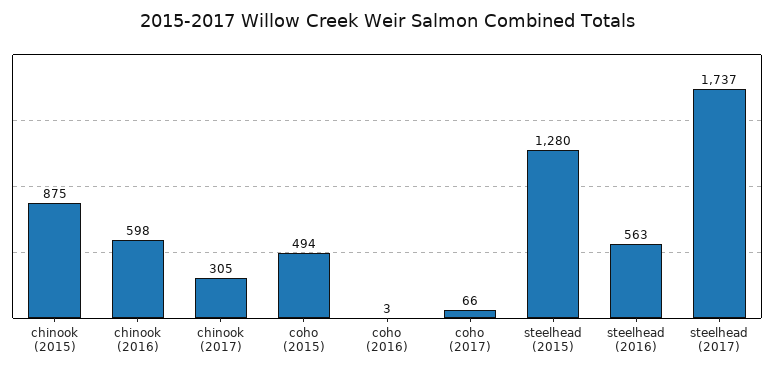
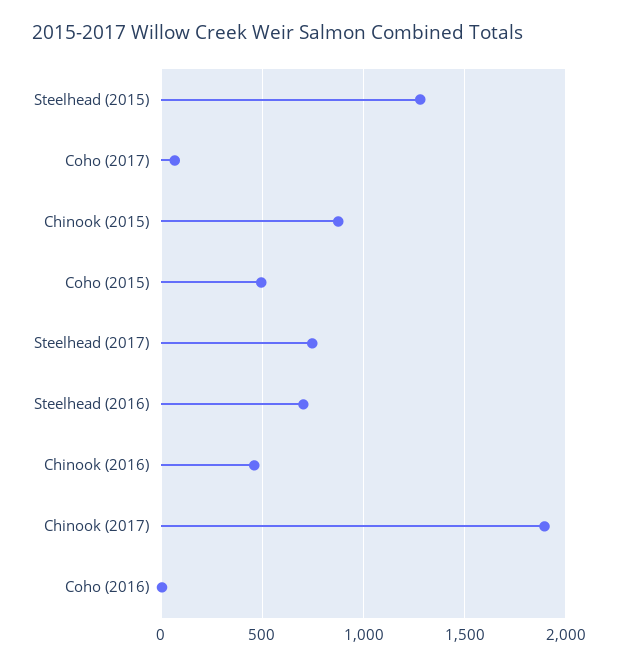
chinook (2016): 598 -> 450
chinook (2017): 305 -> 1900
steelhead (2016): 563 -> 700
steelhead (2017): 1737 -> 750

